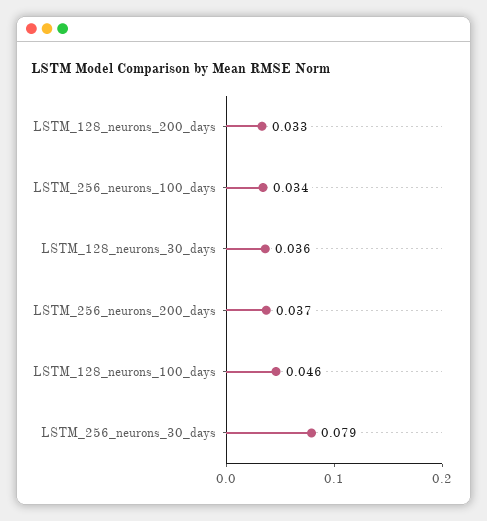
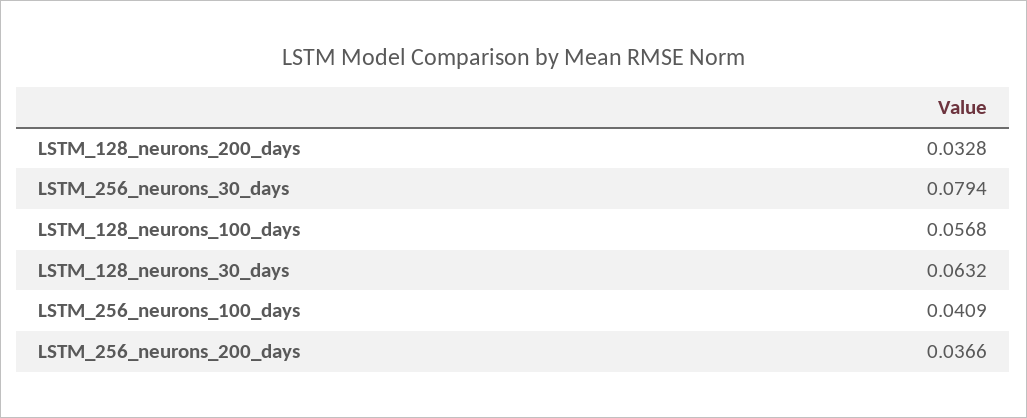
LSTM_256_neurons_100_days: 0.034 -> 0.0409
LSTM_128_neurons_30_days: 0.036 -> 0.0632
LSTM_128_neurons_100_days: 0.046 -> 0.0568

